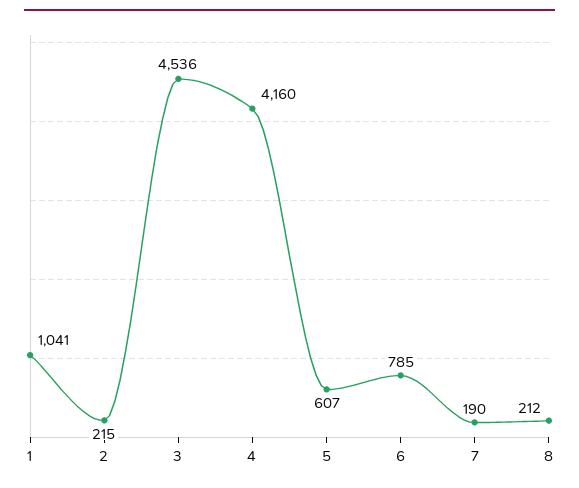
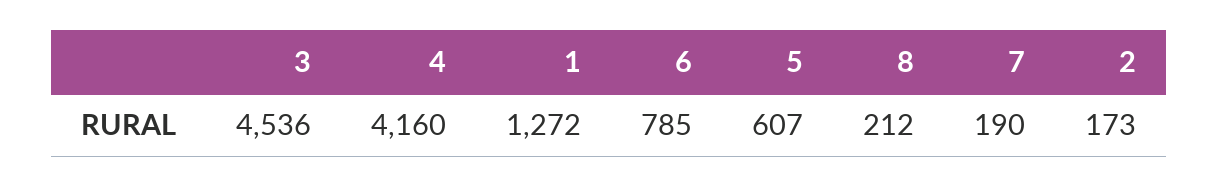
1: 1041 -> 1272
2: 215 -> 173

